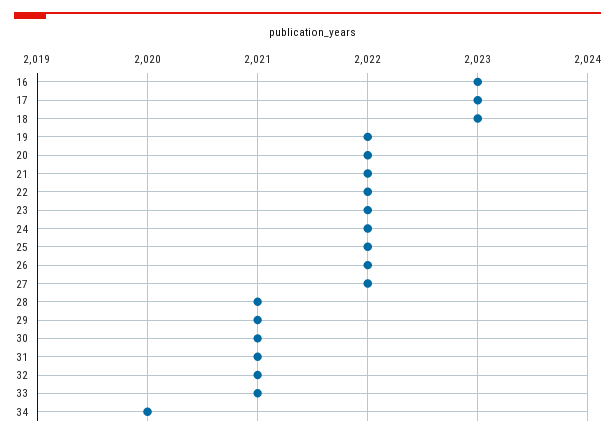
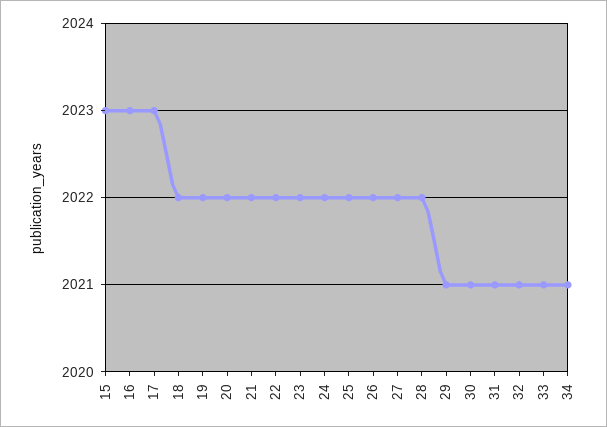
18: 2023 -> 2022
28: 2021 -> 2022
34: 2020 -> 2021
15: none -> 2023

